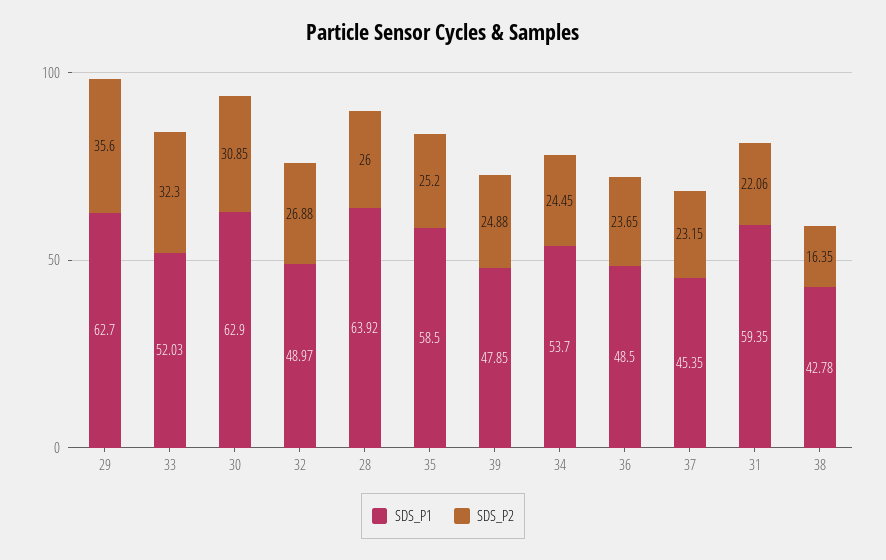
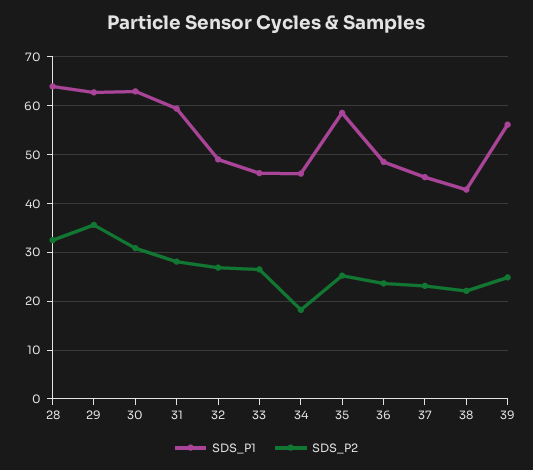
SDS_P1, 33: 52.03 -> 46
SDS_P2, 33: 32.3 -> 26
SDS_P2, 28: 26 -> 32
SDS_P1, 39: 47.85 -> 56
SDS_P1, 34: 53.7 -> 46
SDS_P2, 34: 24.45 -> 18
SDS_P2, 31: 22.06 -> 28
SDS_P2, 38: 16.35 -> 22

